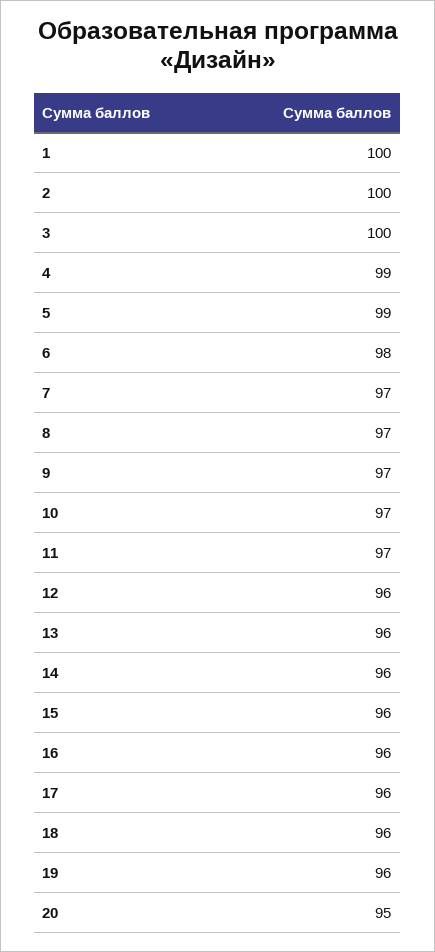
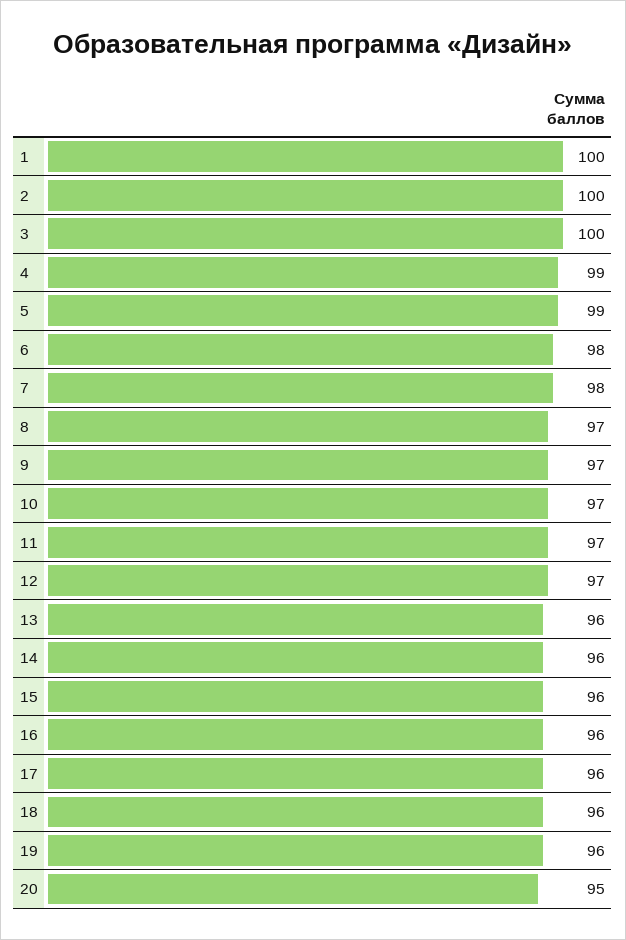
7: 97 -> 98
12: 96 -> 97

